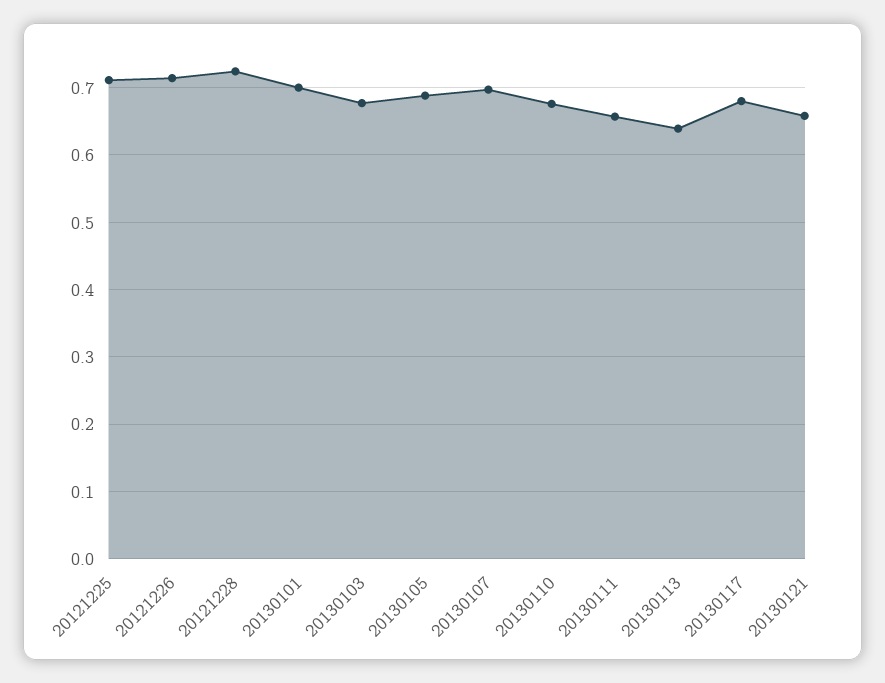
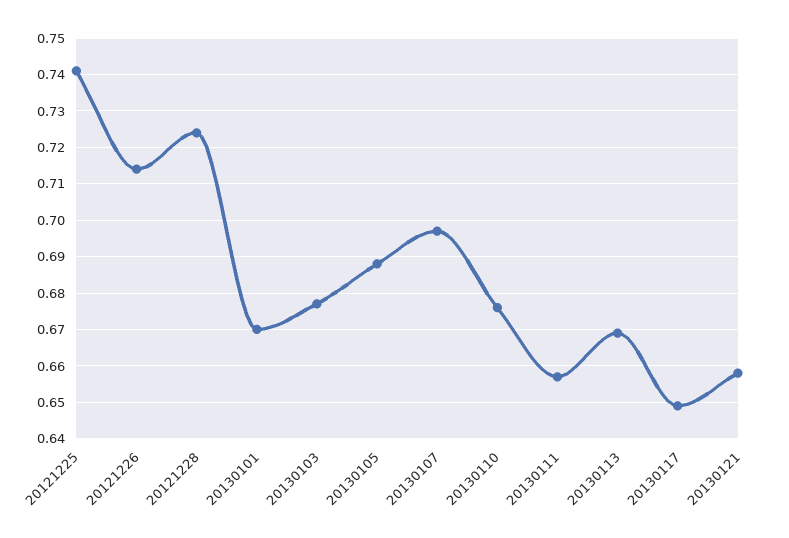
20121225: 0.71 -> 0.74
20130101: 0.7 -> 0.67
20130113: 0.64 -> 0.67
20130117: 0.68 -> 0.65

